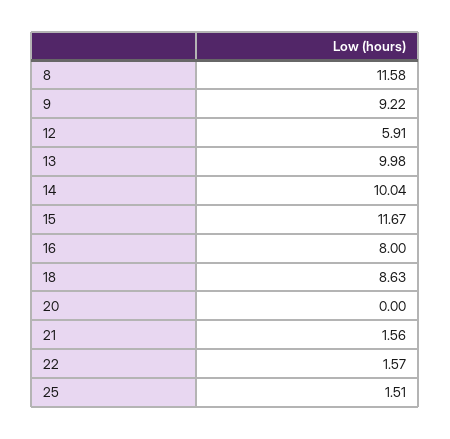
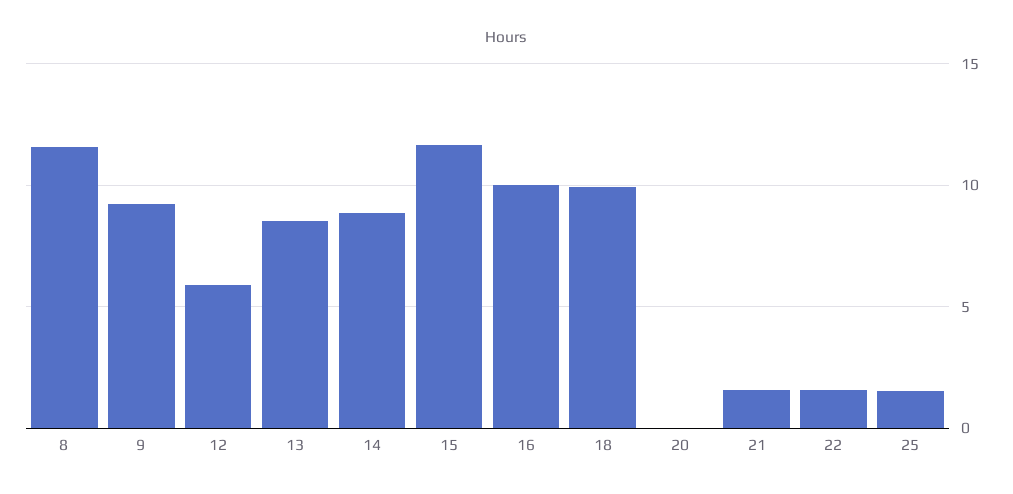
13: 9.98 -> 8.5
14: 10.04 -> 9
16: 8 -> 10
18: 8.63 -> 10

